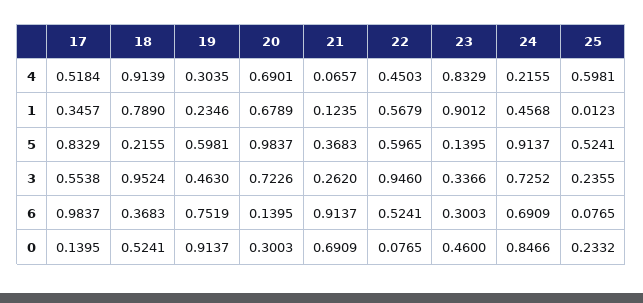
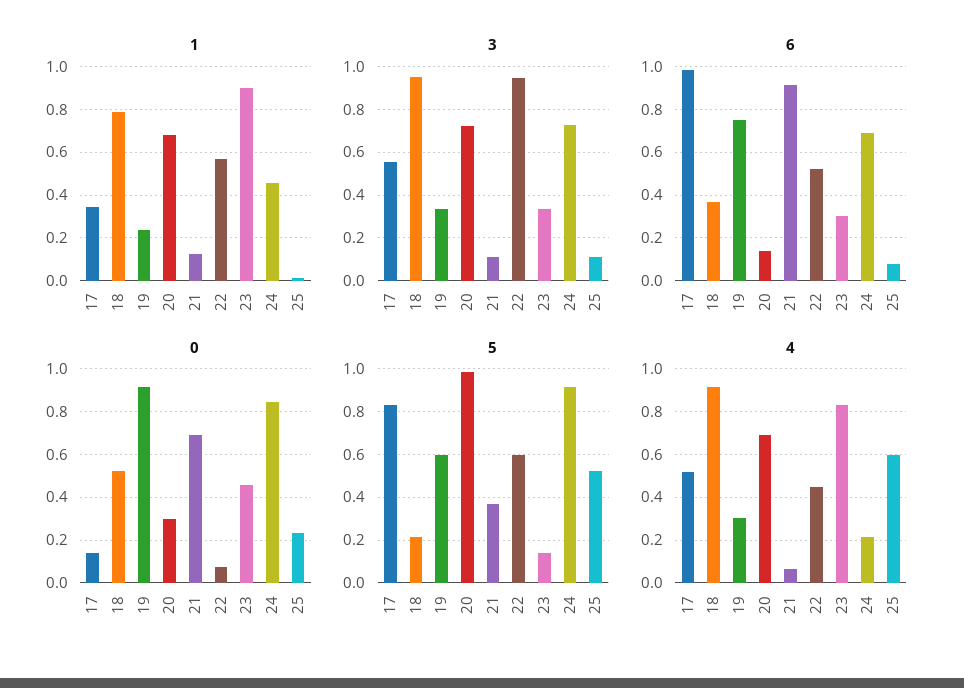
3, 19: 0.463 -> 0.35
3, 21: 0.262 -> 0.1
3, 25: 0.2355 -> 0.1

